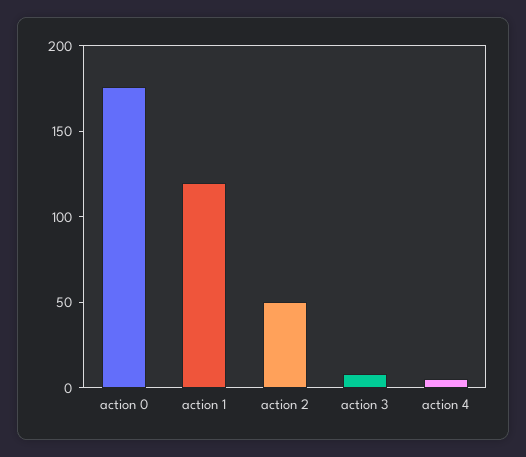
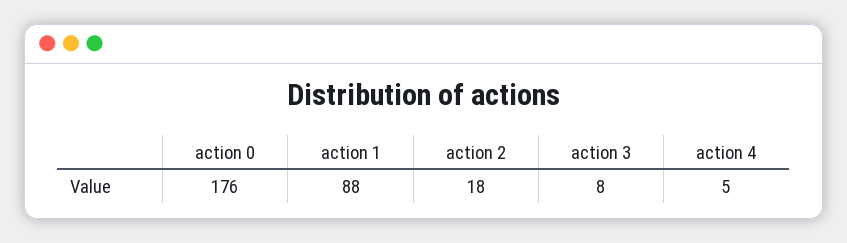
action 1: 120 -> 88
action 2: 50 -> 18

